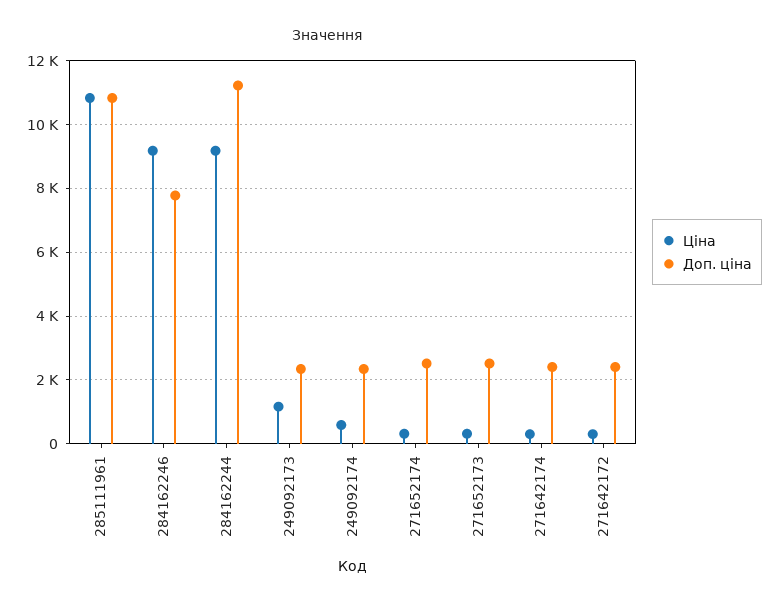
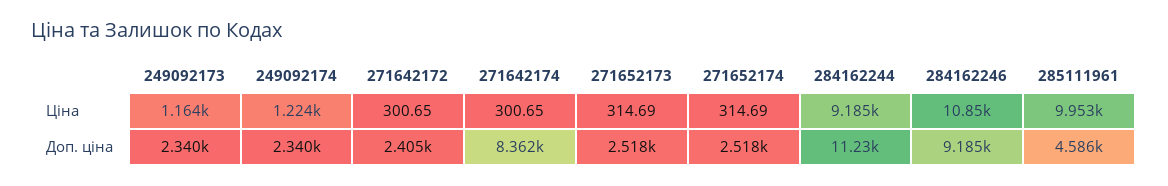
Ціна, 285111961: 10800 -> 9953
Доп. ціна, 285111961: 10800 -> 4586
Ціна, 284162246: 9200 -> 10850
Доп. ціна, 284162246: 7800 -> 9185
Ціна, 249092174: 600 -> 1224
Доп. ціна, 271642174: 2400 -> 8362

